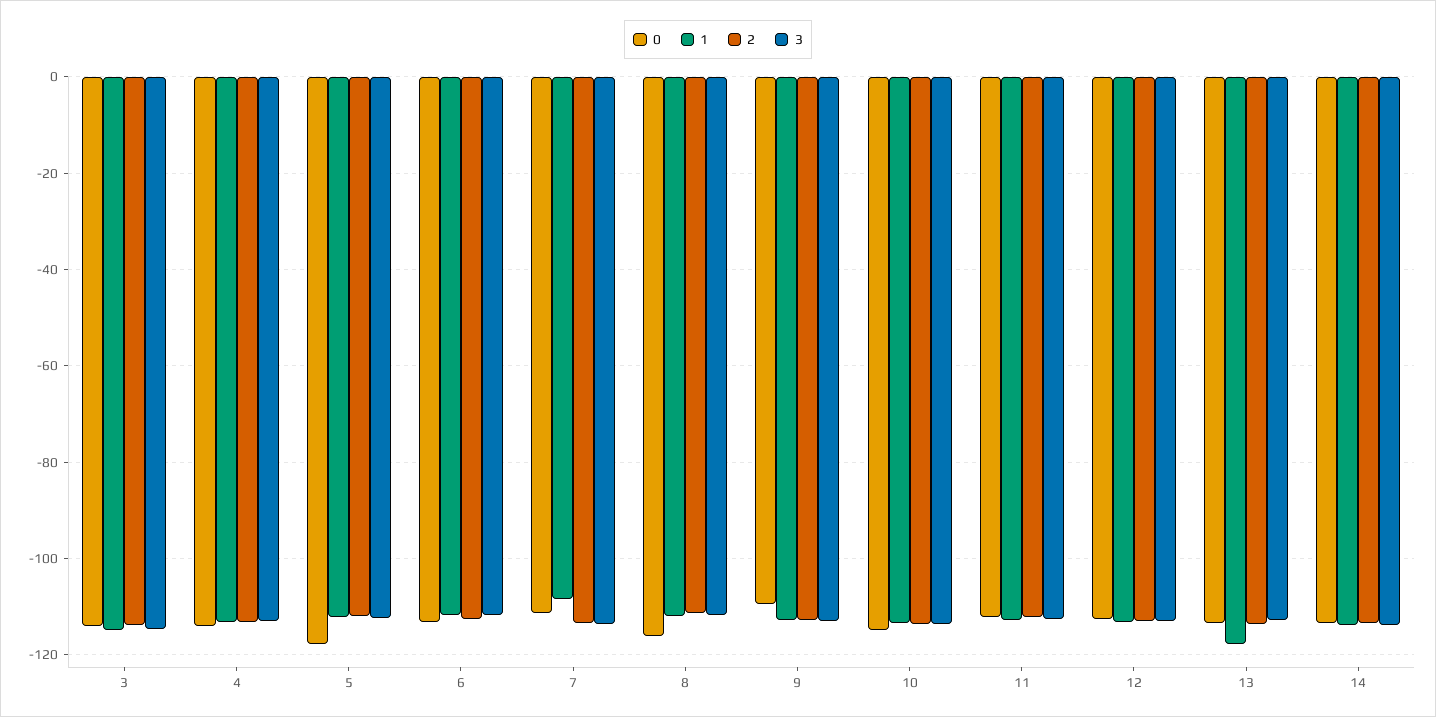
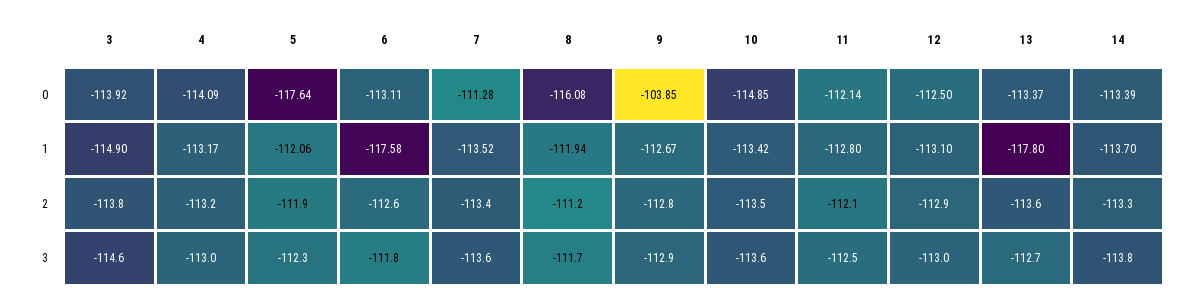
1, 6: -112 -> -117.58
1, 7: -108 -> -113.52
0, 9: -110 -> -103.85

